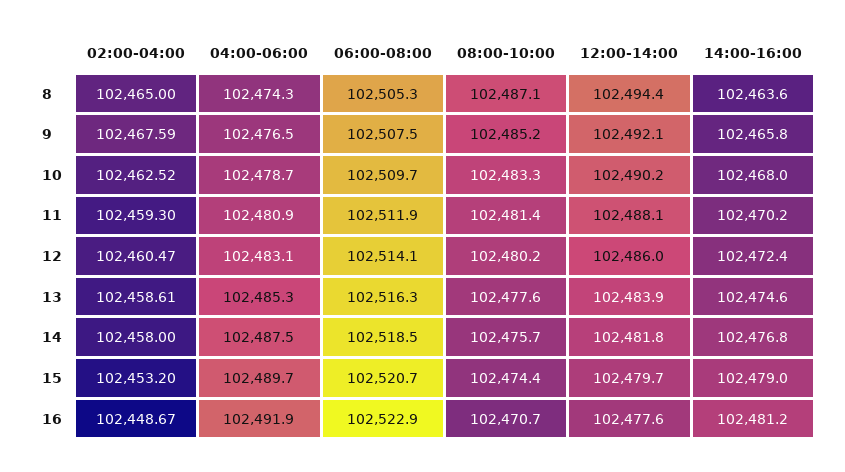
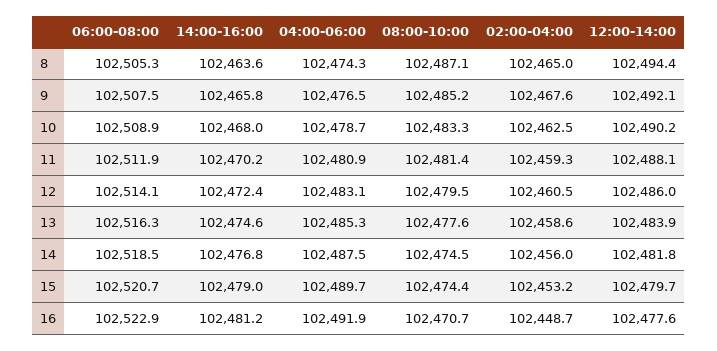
06:00-08:00, 10: 102509.7 -> 102508.9
08:00-10:00, 12: 102480.2 -> 102479.5
02:00-04:00, 14: 102458 -> 102456
08:00-10:00, 14: 102475.7 -> 102474.5

